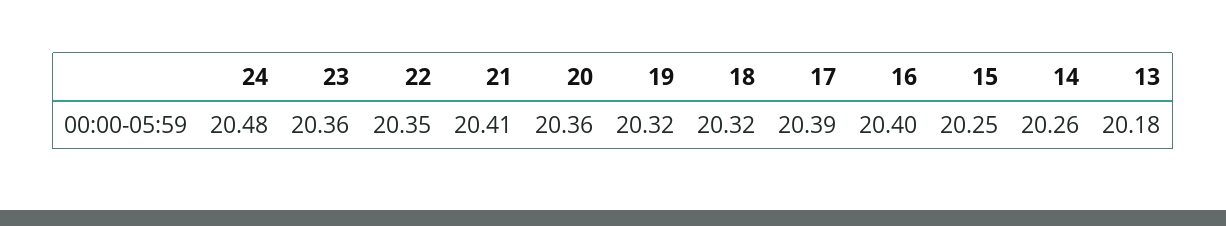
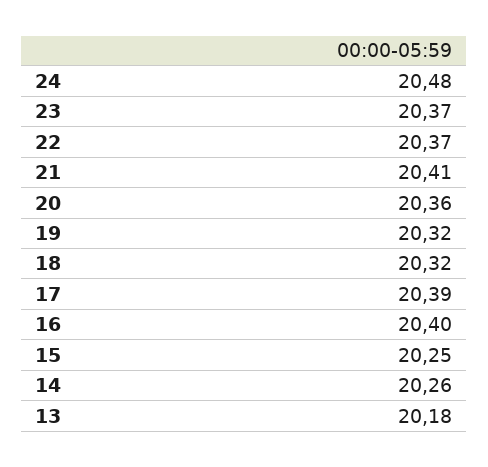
23: 20.36 -> 20.37
22: 20.35 -> 20.37

